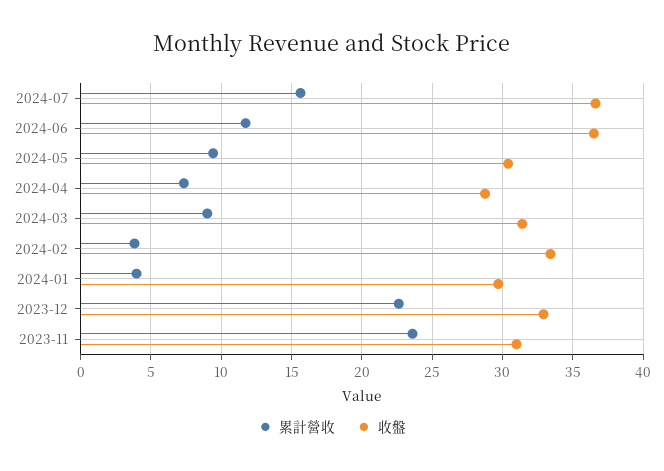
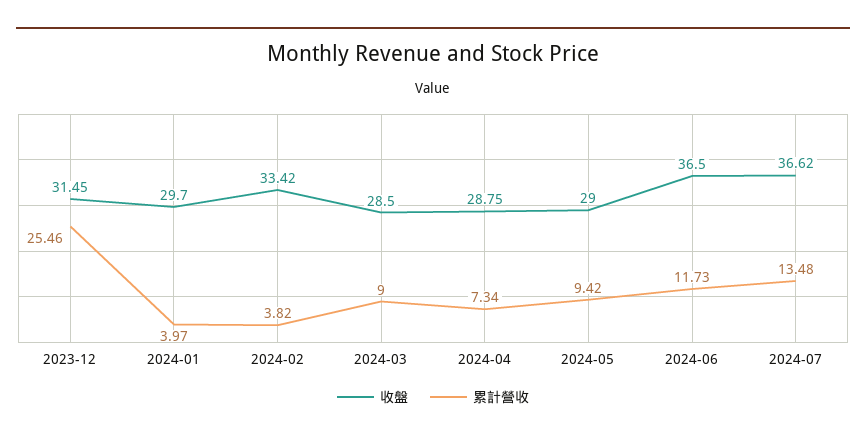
累計營收, 2024-07: 15.5 -> 13.48
收盤, 2024-05: 30.5 -> 29
收盤, 2024-03: 31.5 -> 28.5
累計營收, 2023-12: 22.5 -> 25.46
收盤, 2023-12: 33 -> 31.45
累計營收, 2023-11: 23.5 -> none
收盤, 2023-11: 31 -> none

